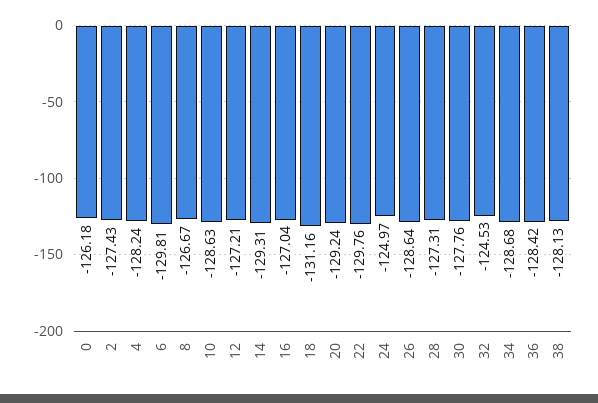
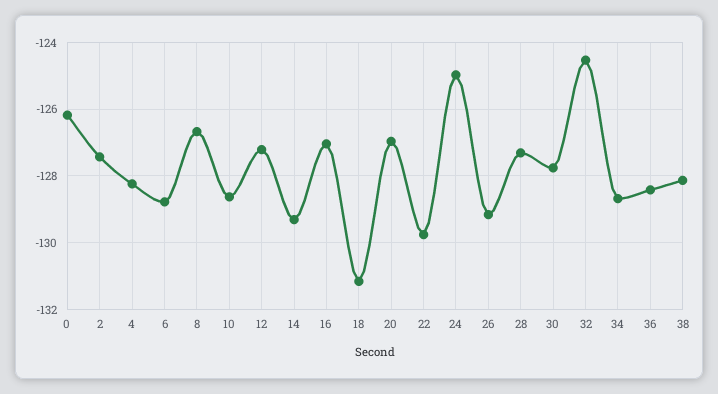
6: -129.81 -> -128.8
20: -129.24 -> -127
26: -128.64 -> -129.2

